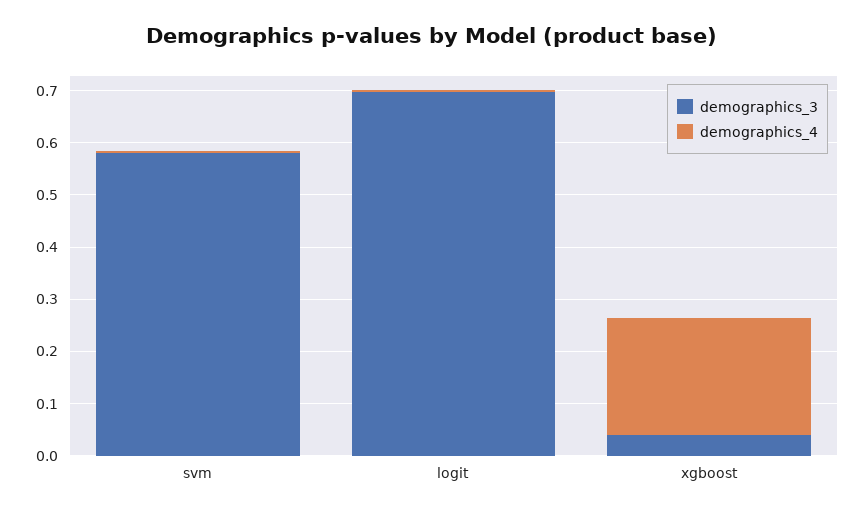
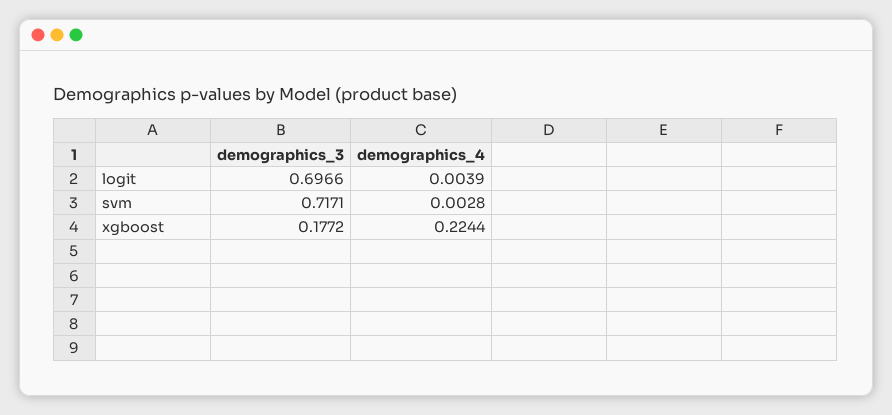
demographics_3, svm: 0.58 -> 0.7171
demographics_3, xgboost: 0.04 -> 0.1772

